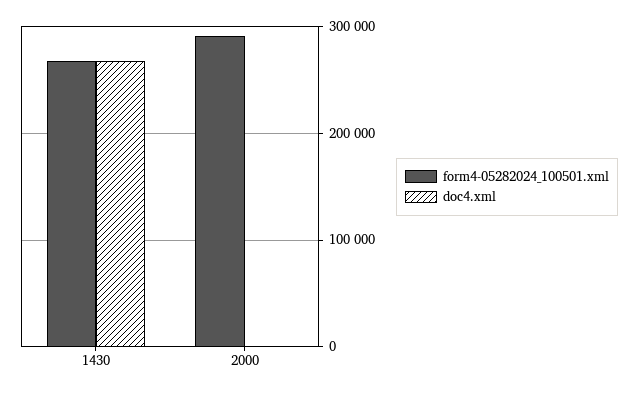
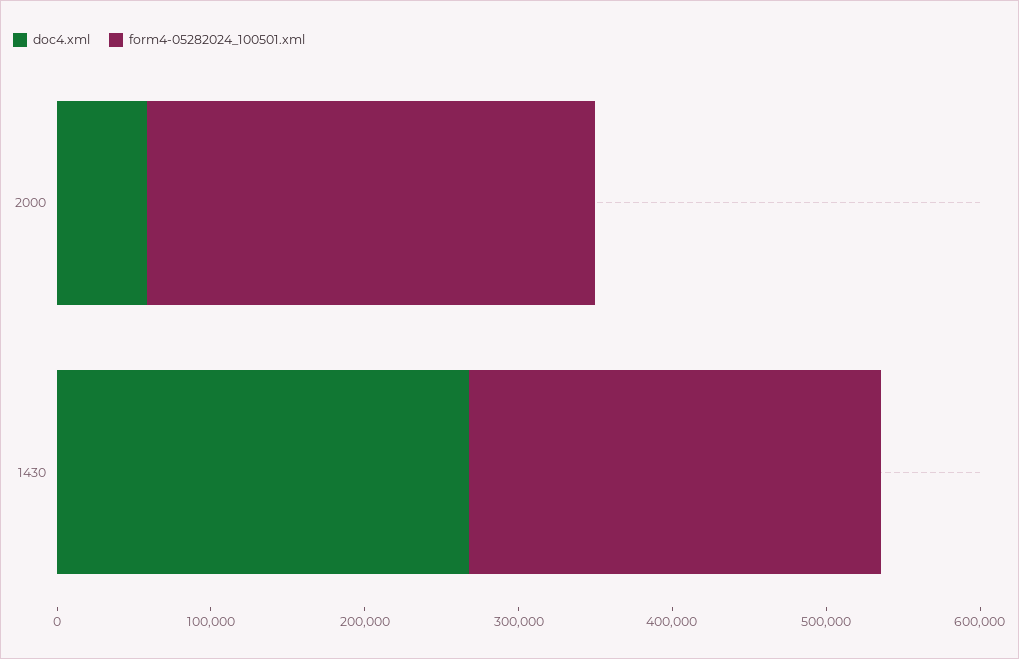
doc4.xml, 2000: 0 -> 60000

